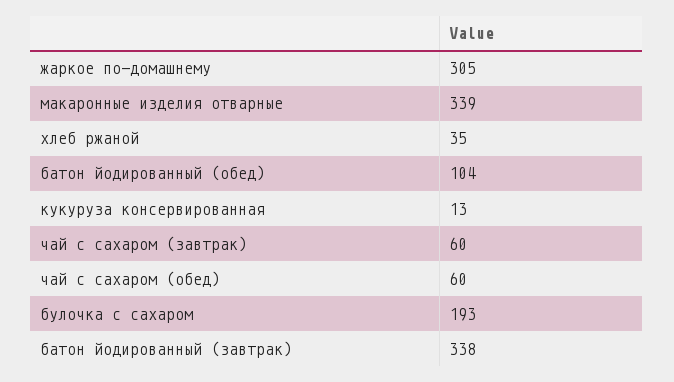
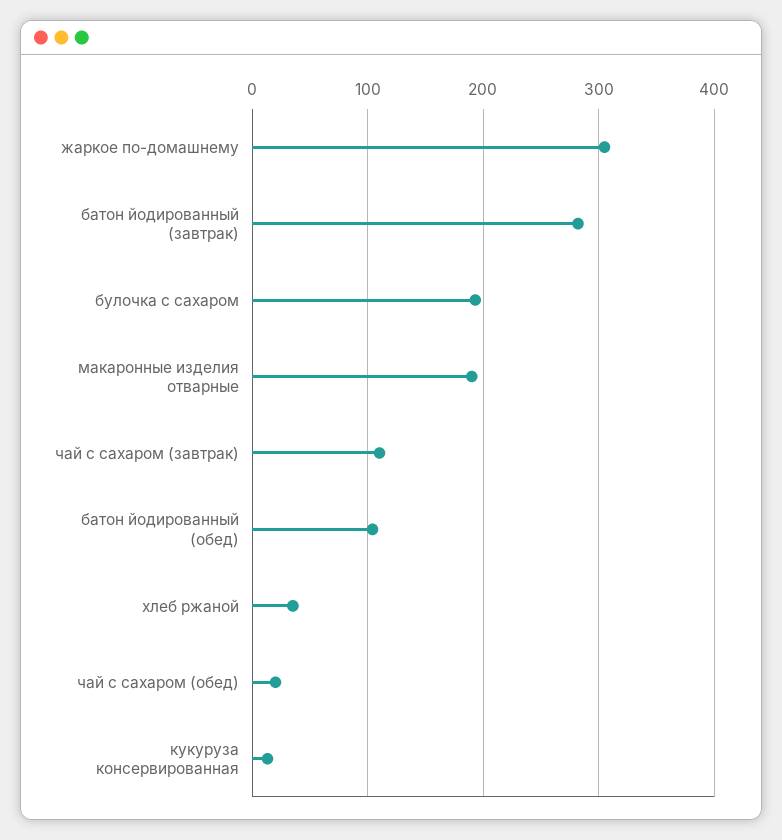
макаронные изделия отварные: 339 -> 190
чай с сахаром (завтрак): 60 -> 110
чай с сахаром (обед): 60 -> 20
батон йодированный (завтрак): 338 -> 280

